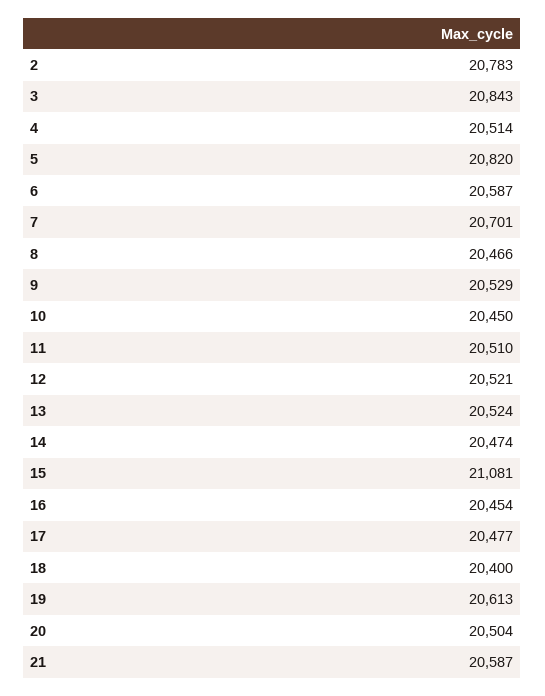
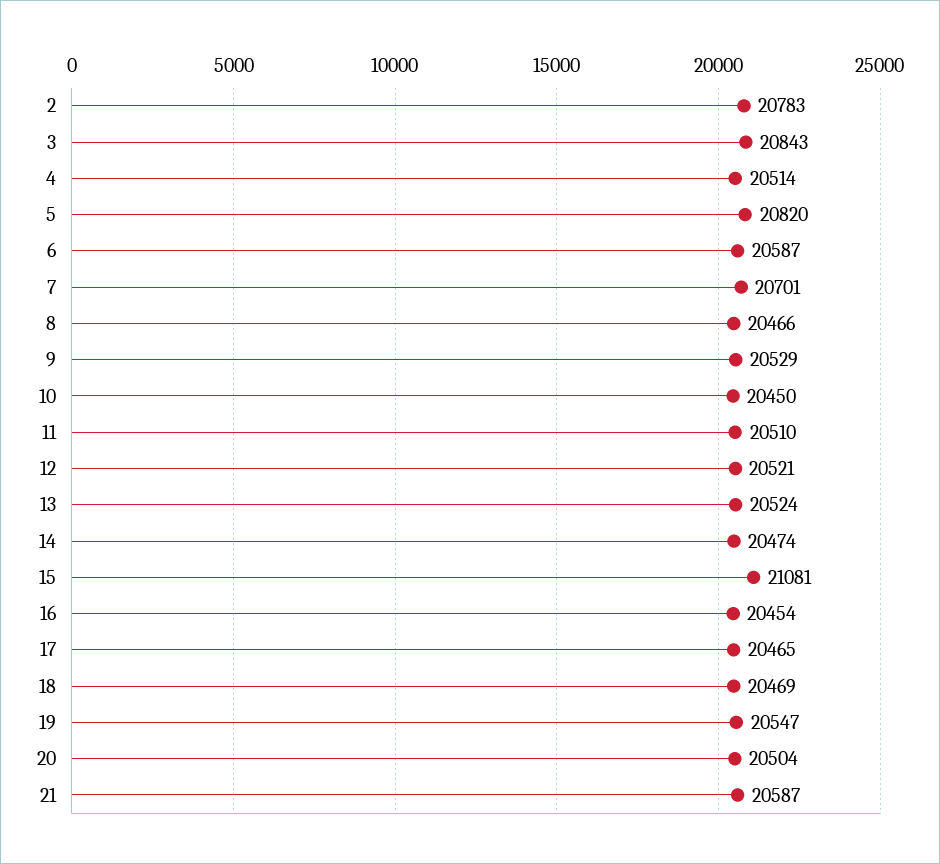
17: 20477 -> 20465
18: 20400 -> 20469
19: 20613 -> 20547

